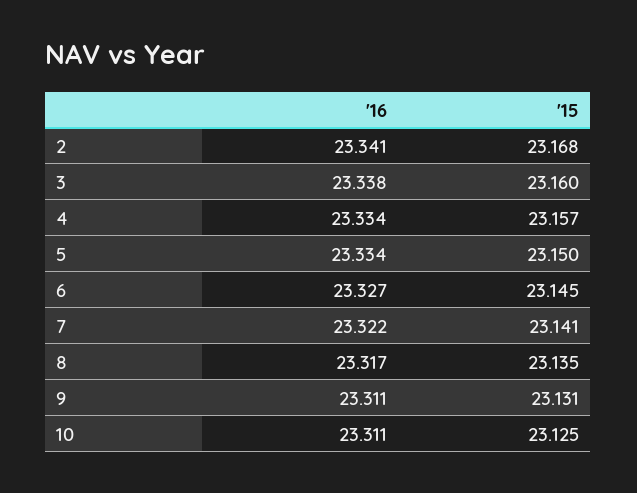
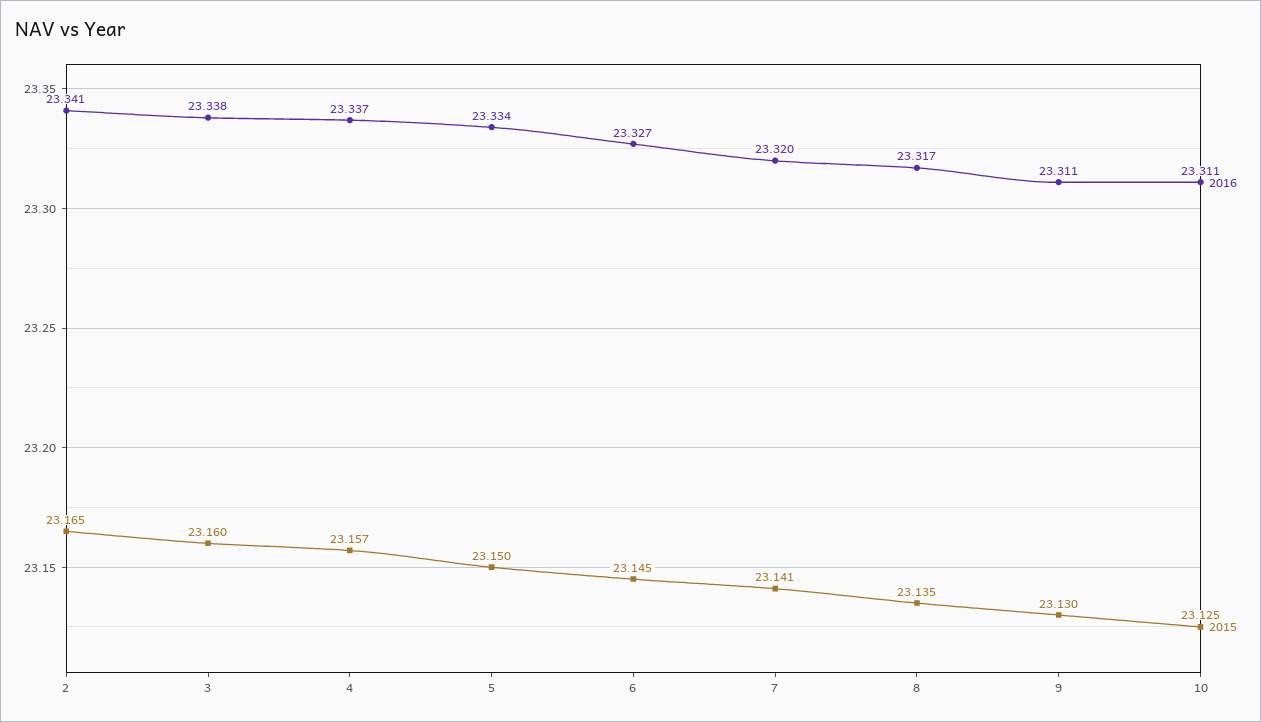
'15, 2: 23.168 -> 23.165
'16, 4: 23.334 -> 23.337
'16, 7: 23.322 -> 23.32
'15, 9: 23.131 -> 23.13

